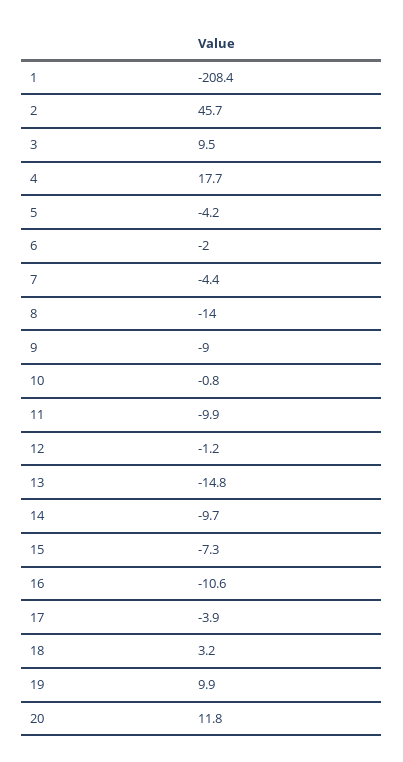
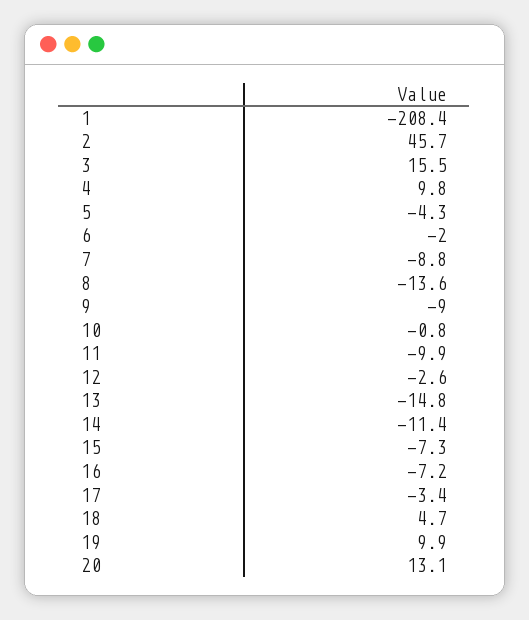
3: 9.5 -> 15.5
4: 17.7 -> 9.8
5: -4.2 -> -4.3
7: -4.4 -> -8.8
8: -14 -> -13.6
12: -1.2 -> -2.6
14: -9.7 -> -11.4
16: -10.6 -> -7.2
17: -3.9 -> -3.4
18: 3.2 -> 4.7
20: 11.8 -> 13.1

